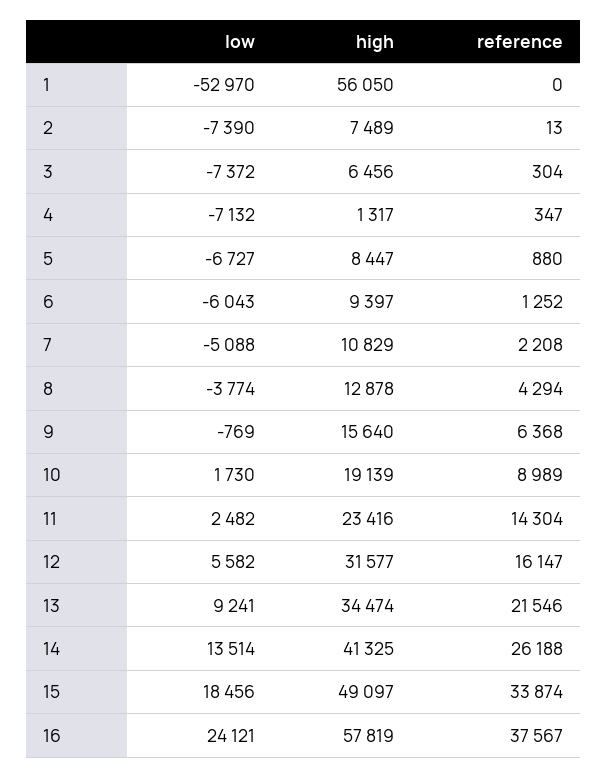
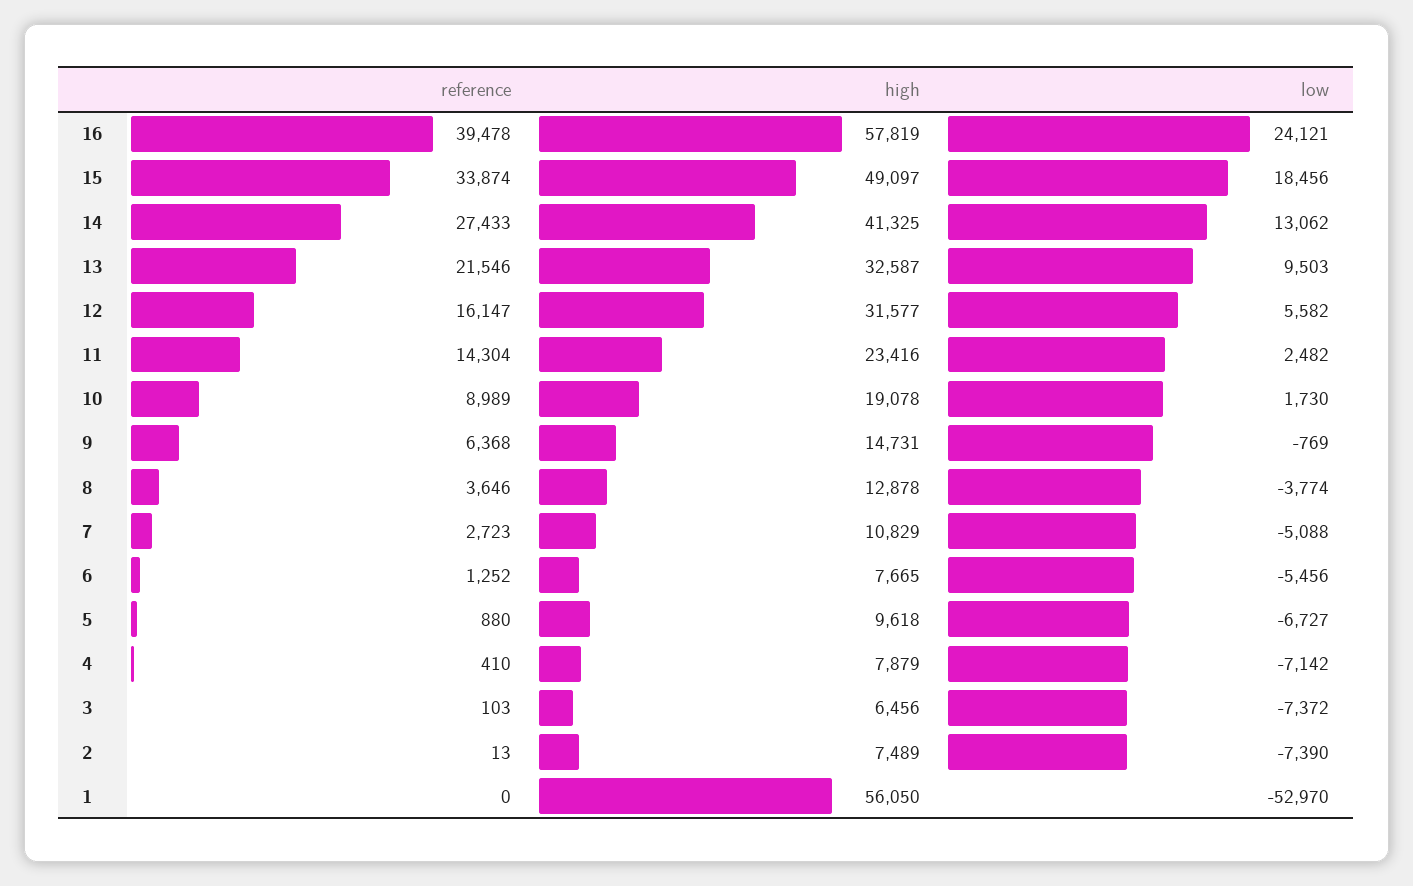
reference, 3: 304 -> 103
low, 4: -7132 -> -7142
high, 4: 1317 -> 7879
reference, 4: 347 -> 410
high, 5: 8447 -> 9618
low, 6: -6043 -> -5456
high, 6: 9397 -> 7665
reference, 7: 2208 -> 2723
reference, 8: 4294 -> 3646
high, 9: 15640 -> 14731
high, 10: 19139 -> 19078
low, 13: 9241 -> 9503
high, 13: 34474 -> 32587
low, 14: 13514 -> 13062
reference, 14: 26188 -> 27433
reference, 16: 37567 -> 39478

